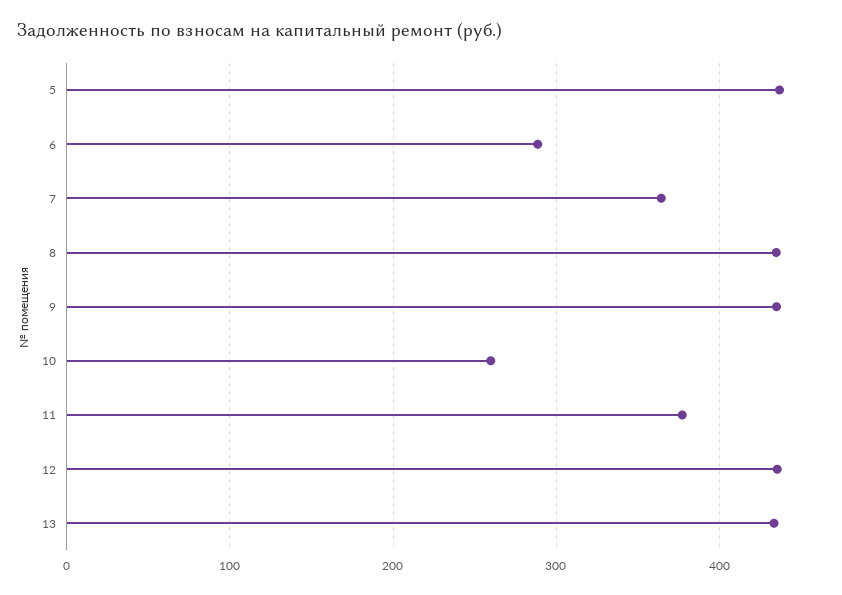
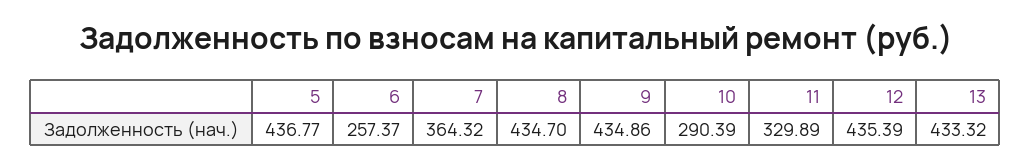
6: 290 -> 257.37
10: 260 -> 290.39
11: 380 -> 329.89

